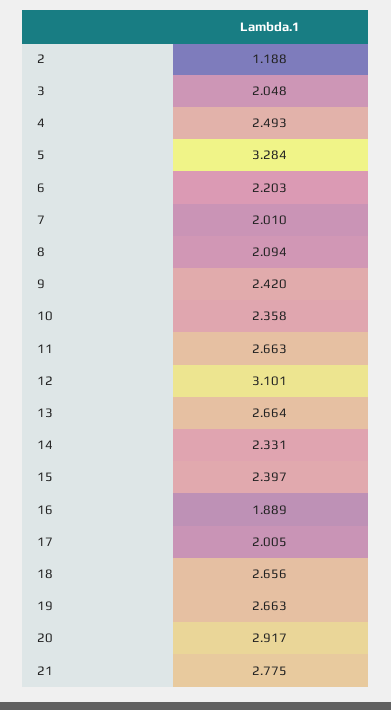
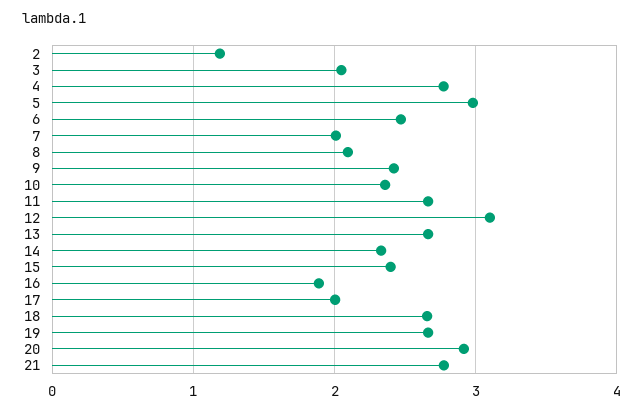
4: 2.493 -> 2.8
5: 3.284 -> 3
6: 2.203 -> 2.5

